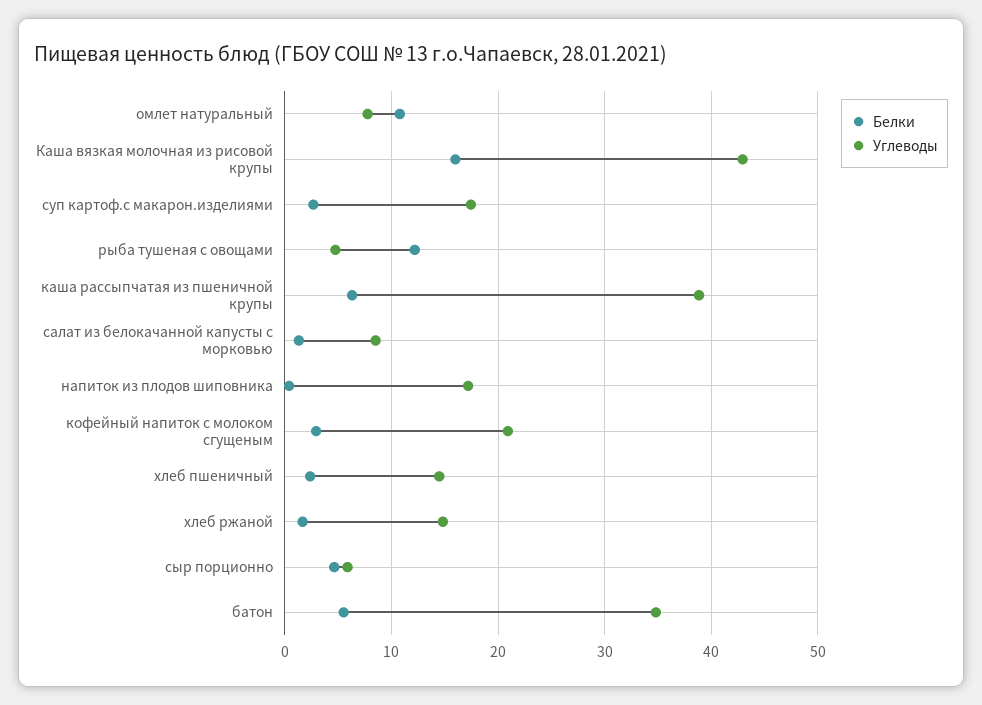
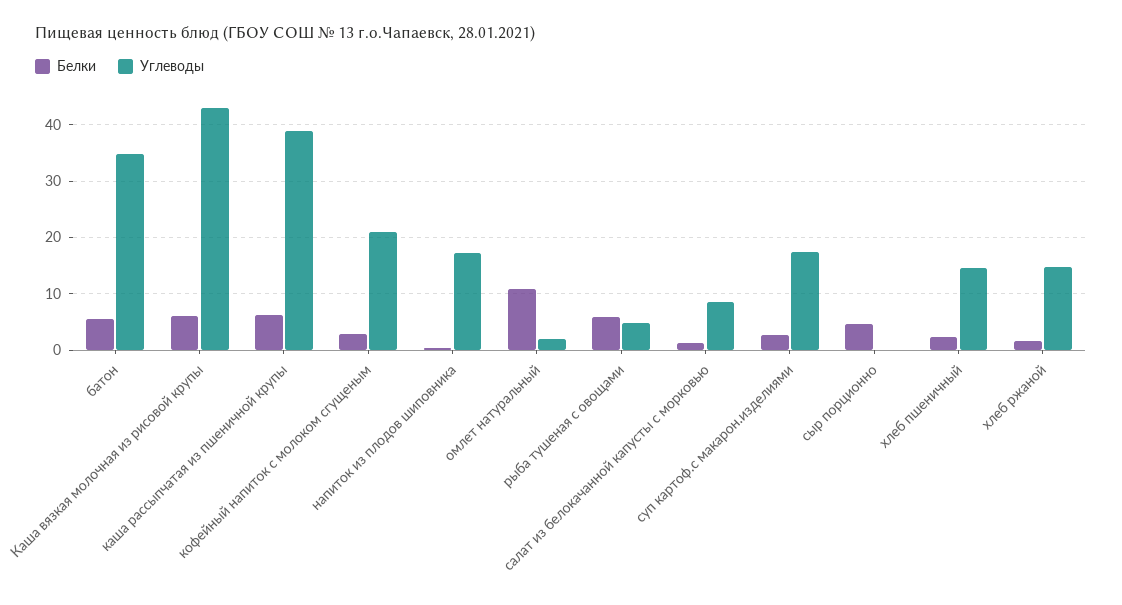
Углеводы, омлет натуральный: 8 -> 2
Белки, Каша вязкая молочная из рисовой крупы: 16 -> 6
Белки, рыба тушеная с овощами: 12 -> 6
Углеводы, сыр порционно: 6 -> 0

